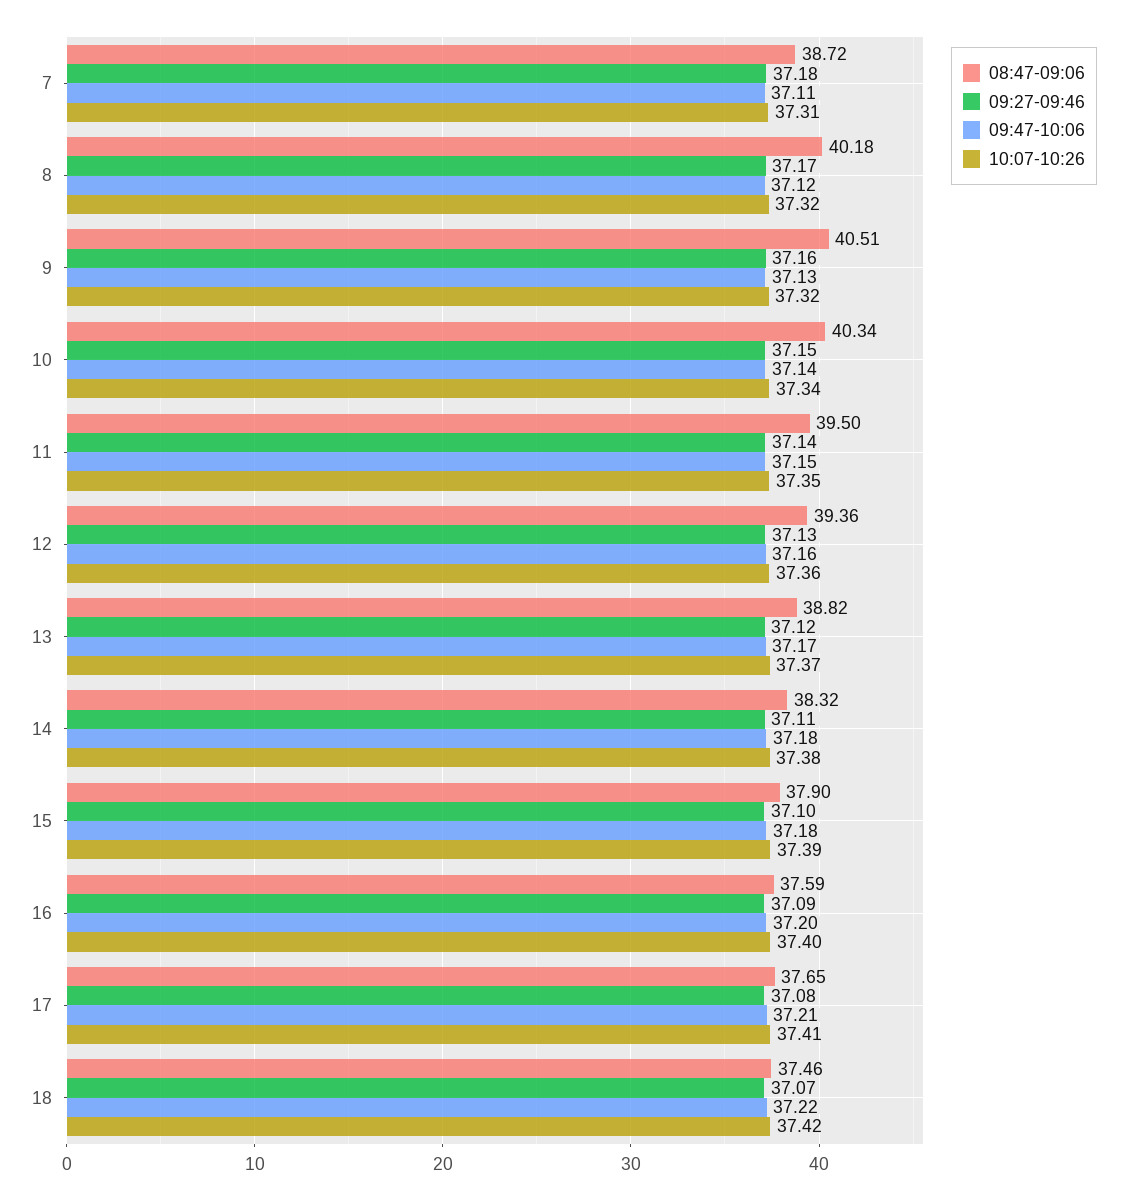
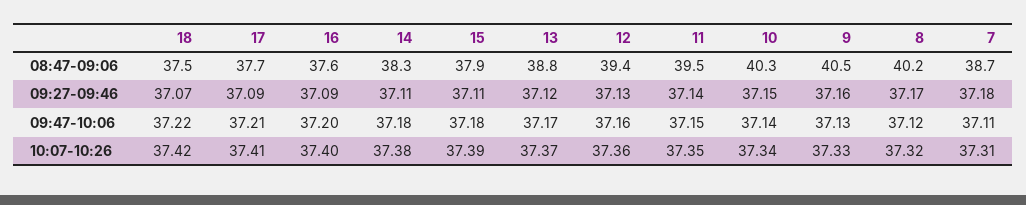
10:07-10:26, 9: 37.32 -> 37.33
09:27-09:46, 15: 37.1 -> 37.11
09:27-09:46, 17: 37.08 -> 37.09

